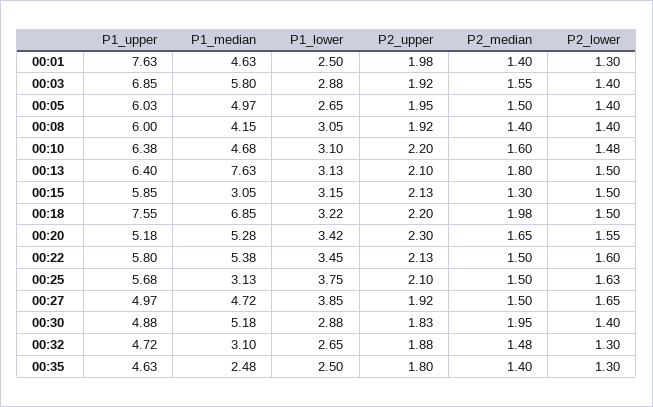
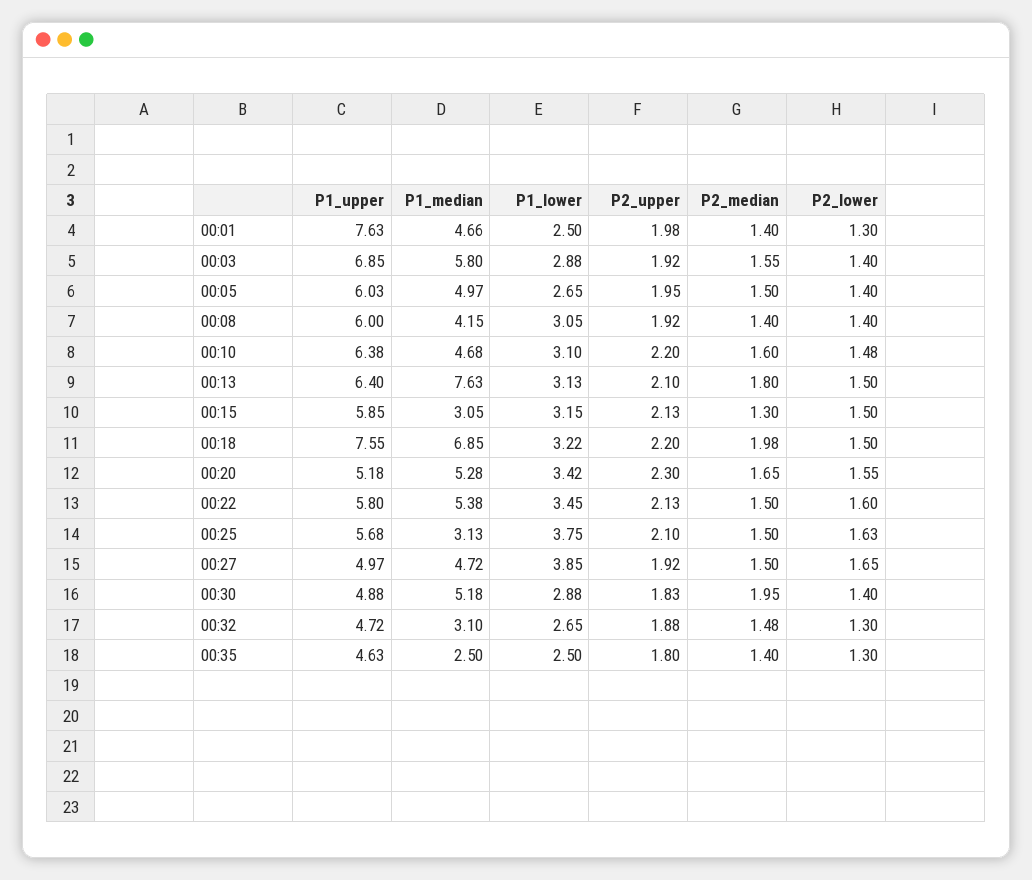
P1_median, 00:01: 4.63 -> 4.66
P1_median, 00:35: 2.48 -> 2.5

